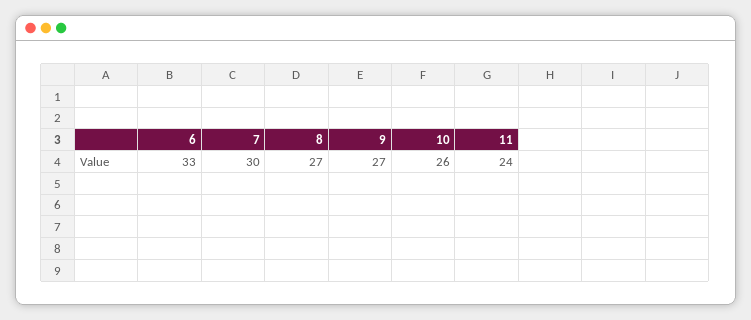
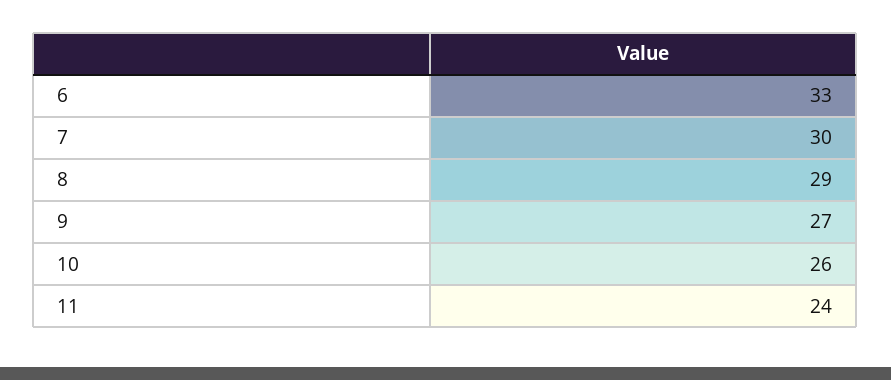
8: 27 -> 29

